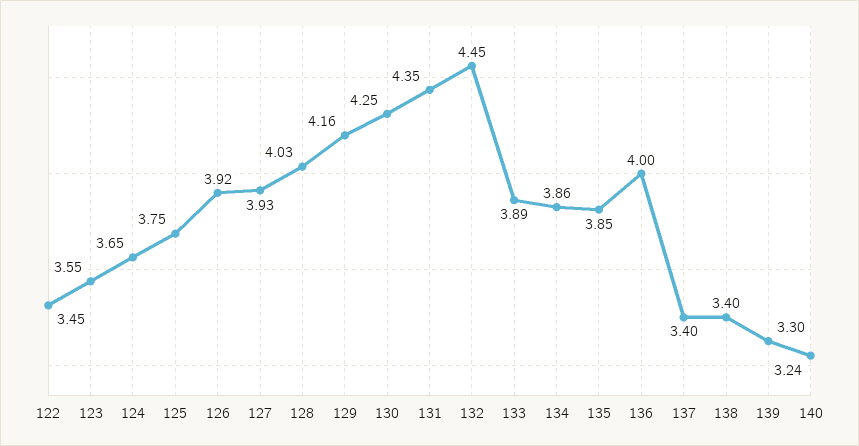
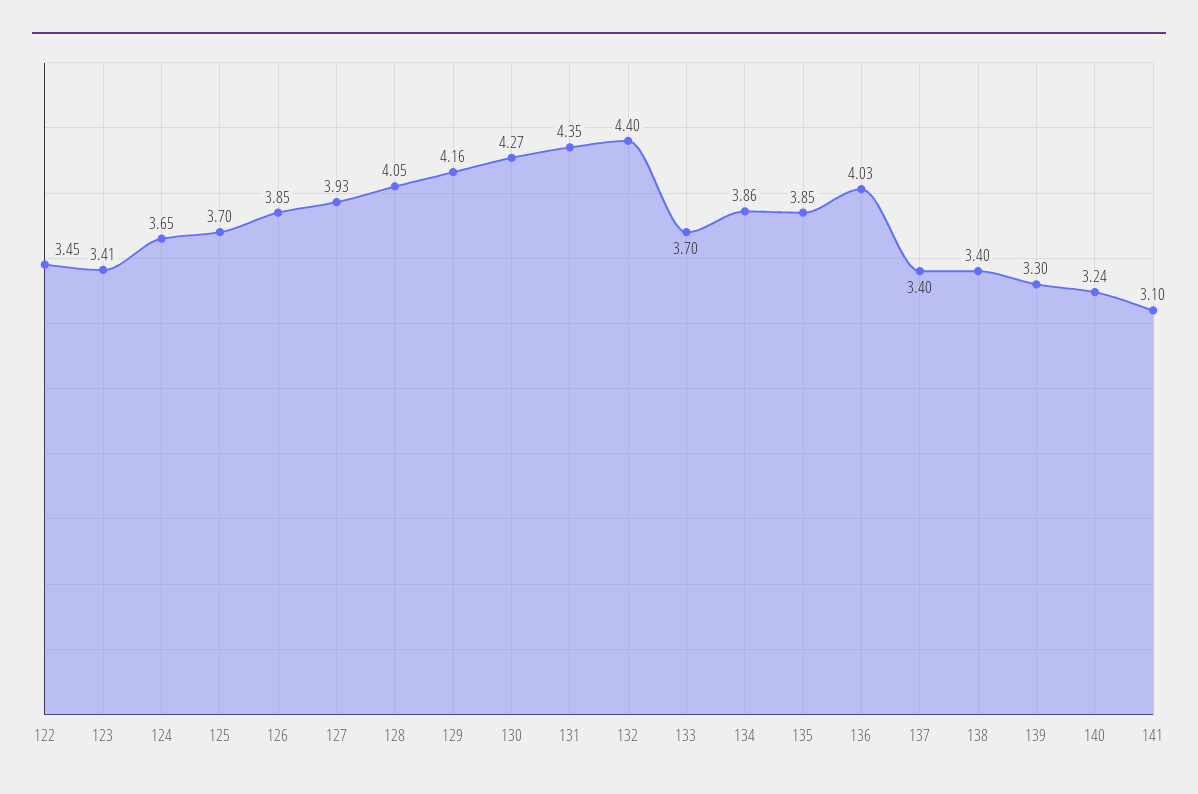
123: 3.55 -> 3.41
125: 3.75 -> 3.7
126: 3.92 -> 3.85
128: 4.03 -> 4.05
130: 4.25 -> 4.27
132: 4.45 -> 4.4
133: 3.89 -> 3.7
136: 4 -> 4.03
141: none -> 3.1

